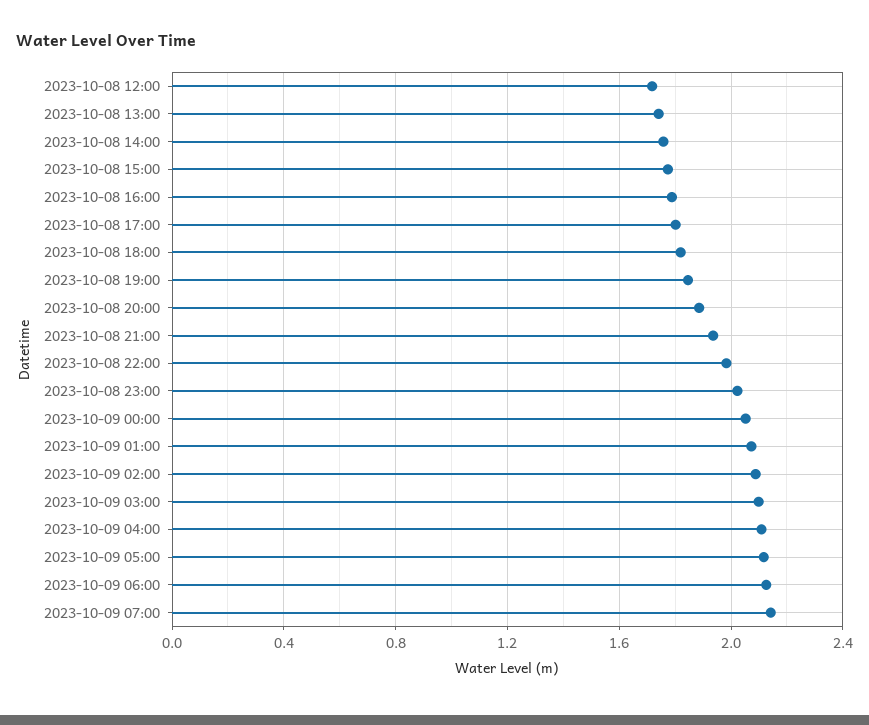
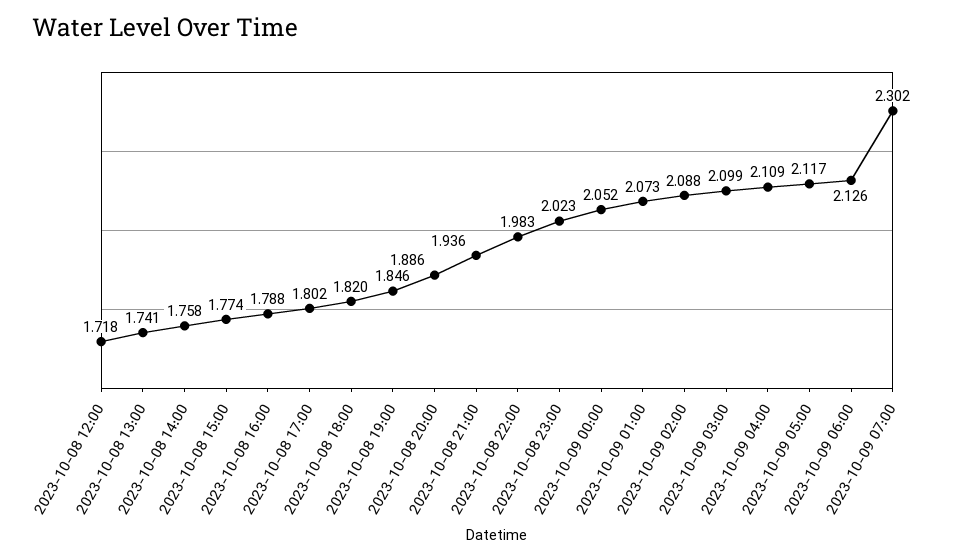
2023-10-09 07:00: 2.15 -> 2.302

